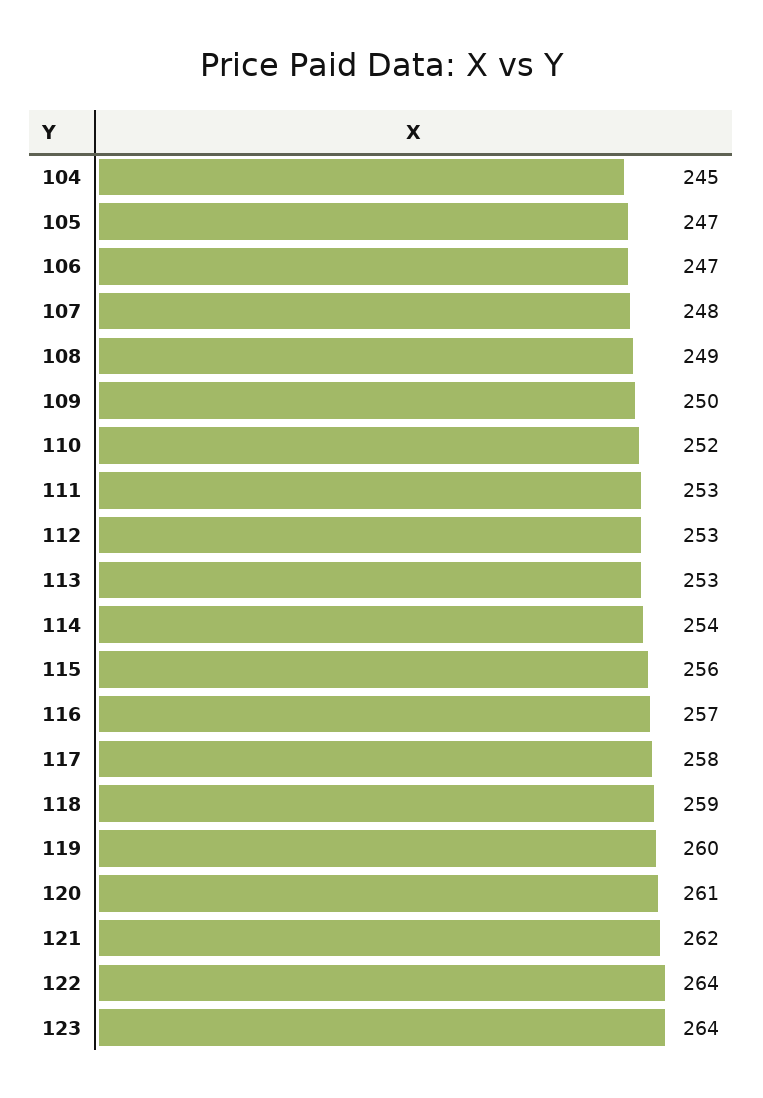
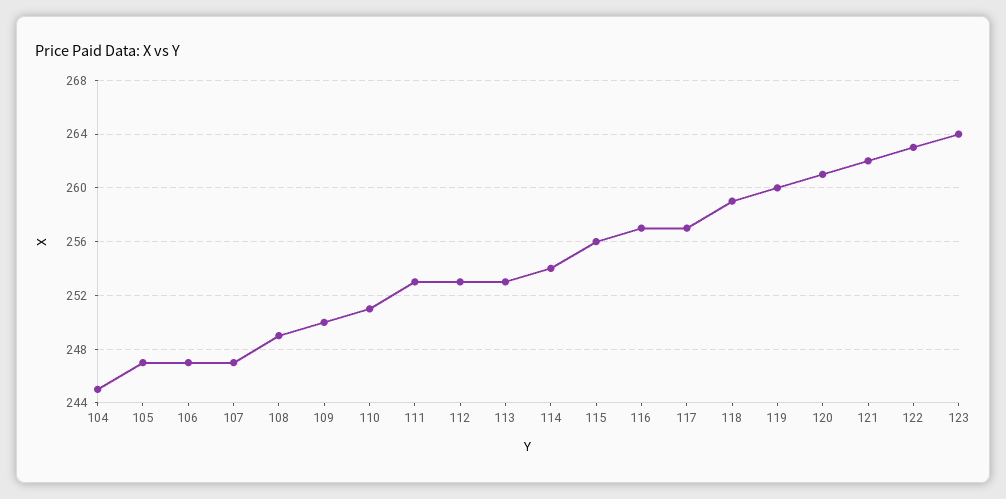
107: 248 -> 247
110: 252 -> 251
117: 258 -> 257
122: 264 -> 263

